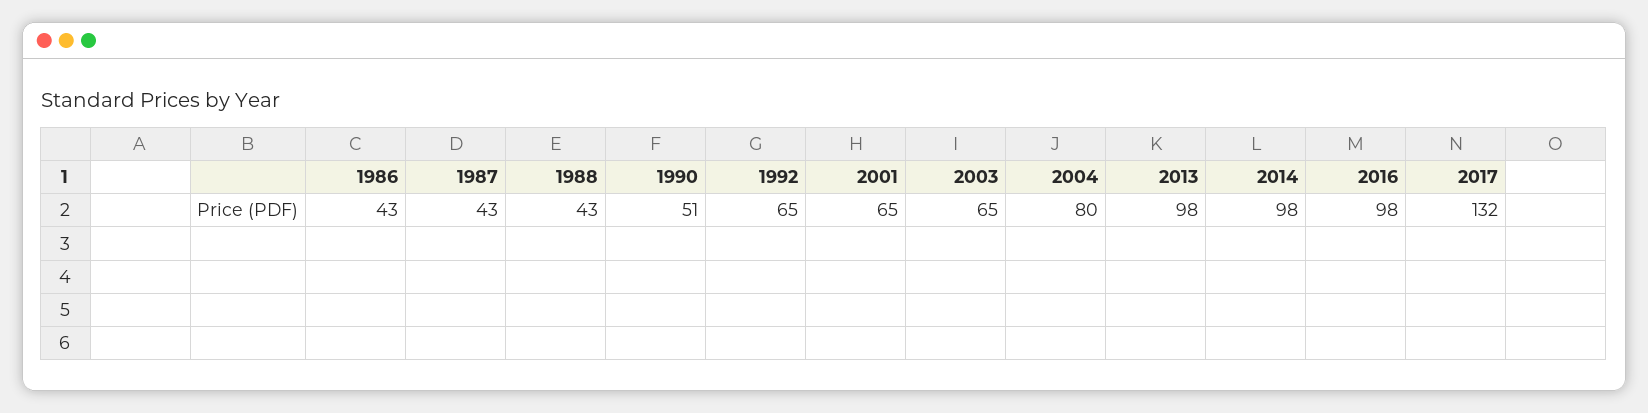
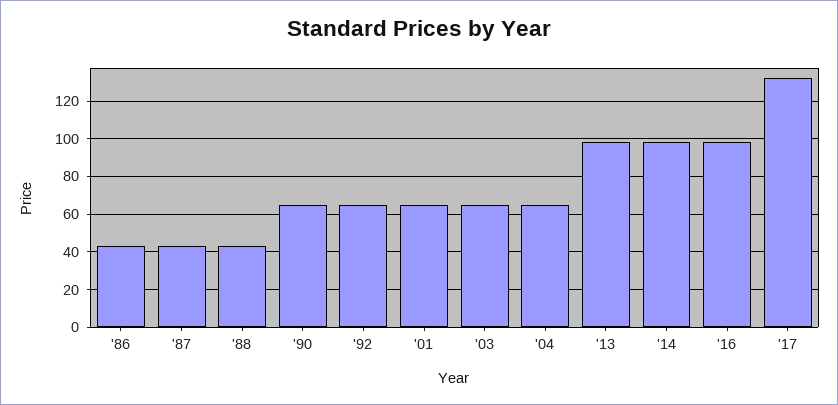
1990: 51 -> 65
2004: 80 -> 65

